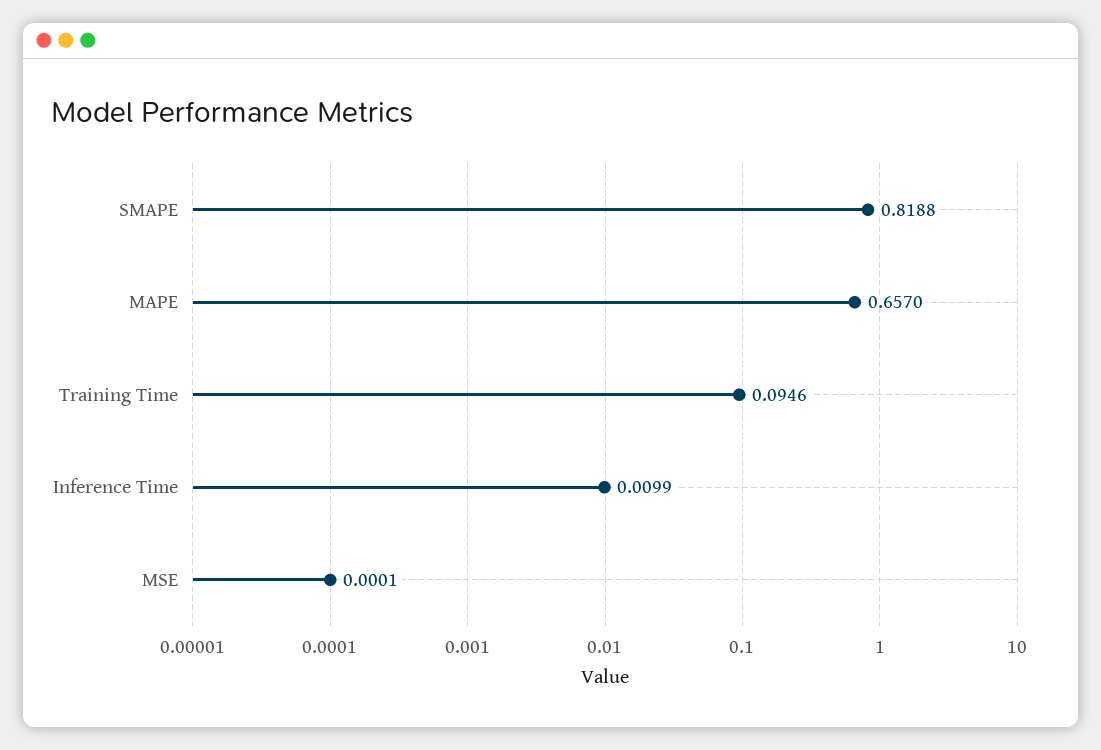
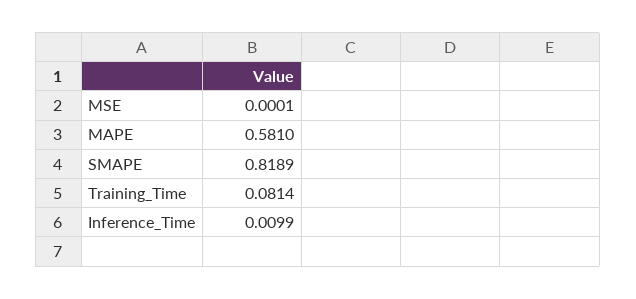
SMAPE: 0.8188 -> 0.8189
MAPE: 0.657 -> 0.581
Training Time: 0.0946 -> 0.0814

